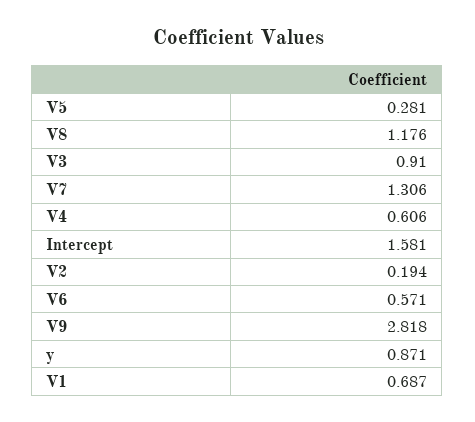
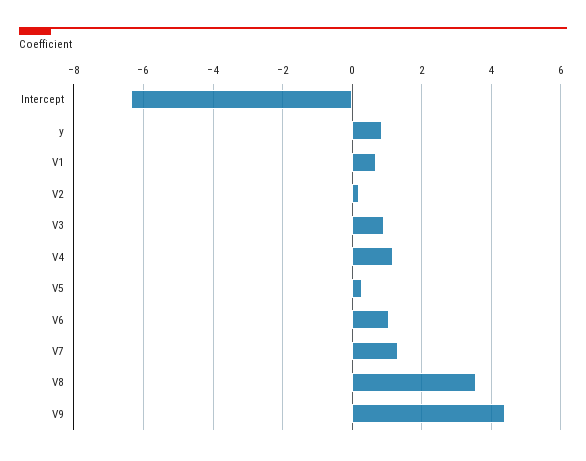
V8: 1.176 -> 3.6
V4: 0.606 -> 1.2
Intercept: 1.581 -> -6.4
V6: 0.571 -> 1
V9: 2.818 -> 4.4

